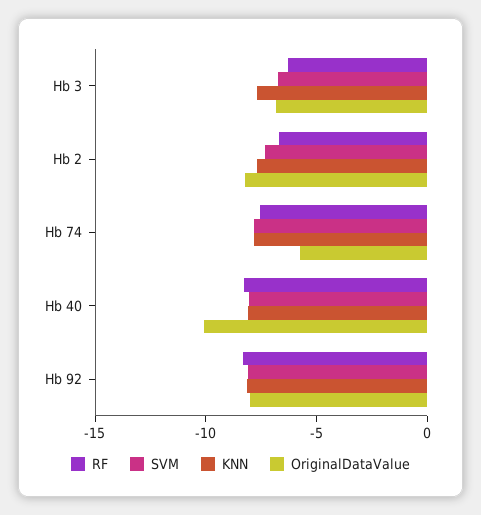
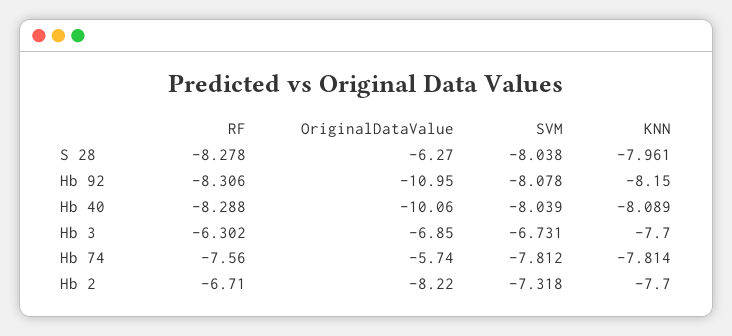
OriginalDataValue, Hb 92: -8 -> -10.95
RF, S 28: none -> -8.278
OriginalDataValue, S 28: none -> -6.27
SVM, S 28: none -> -8.038
KNN, S 28: none -> -7.961

